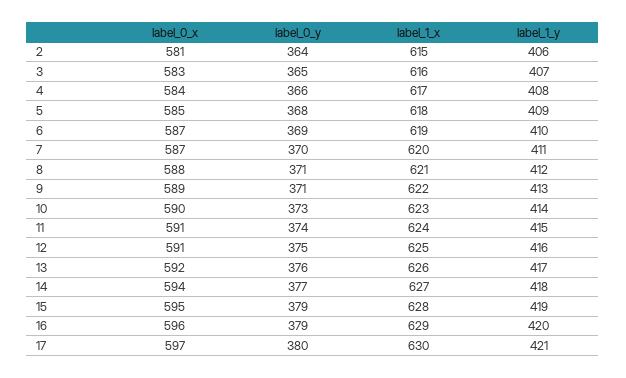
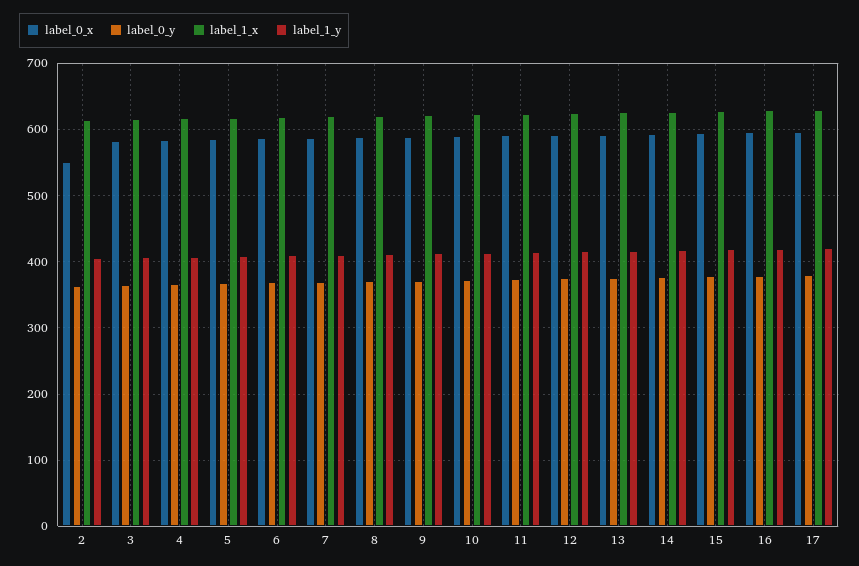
label_0_x, 2: 581 -> 550

